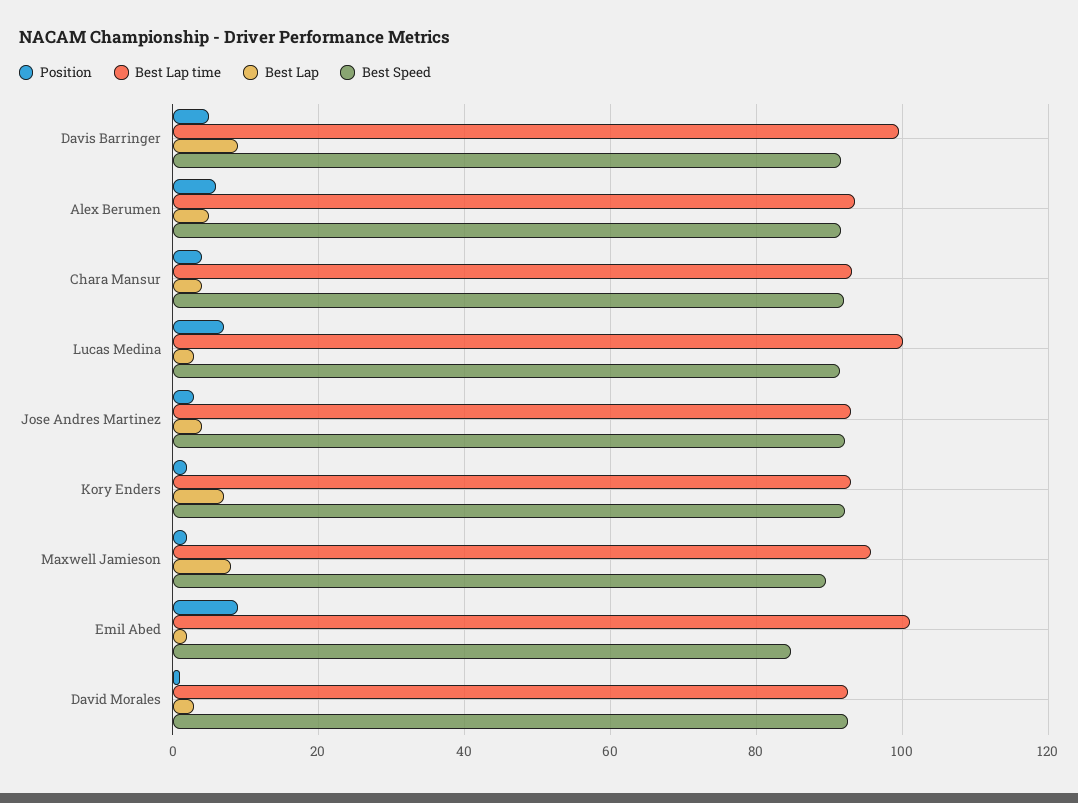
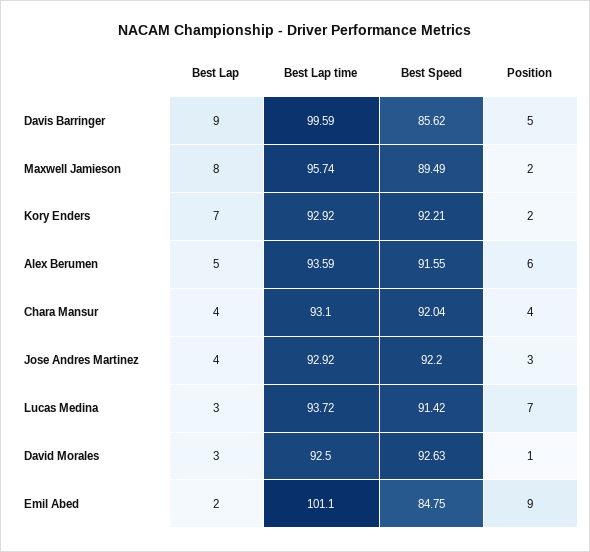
Best Speed, Davis Barringer: 92 -> 85.62
Best Lap time, Lucas Medina: 100 -> 93.72

